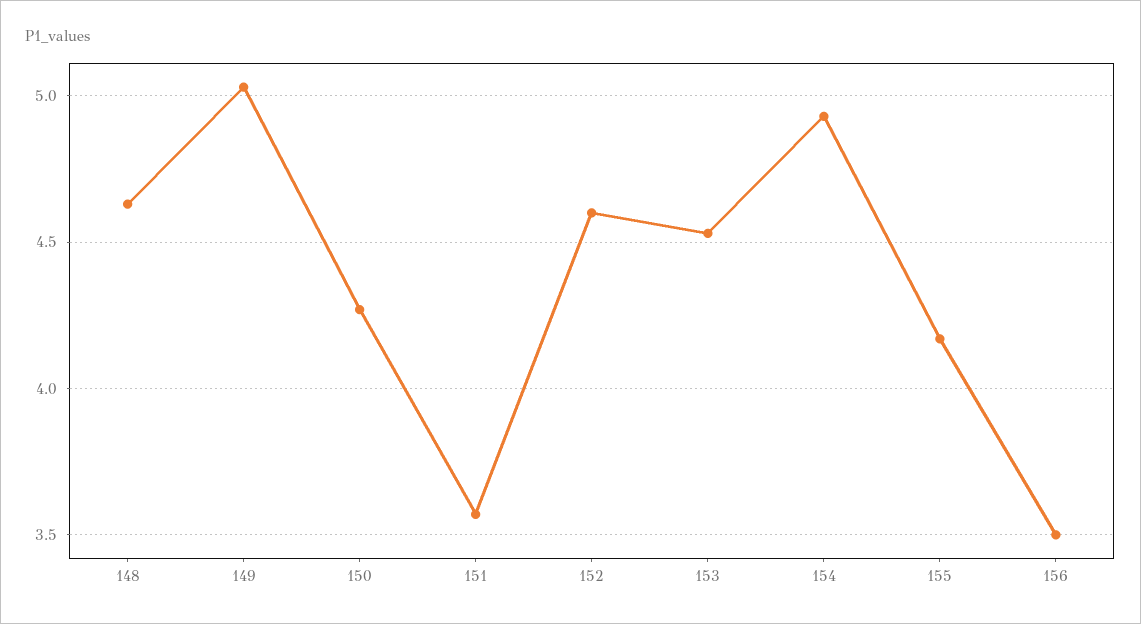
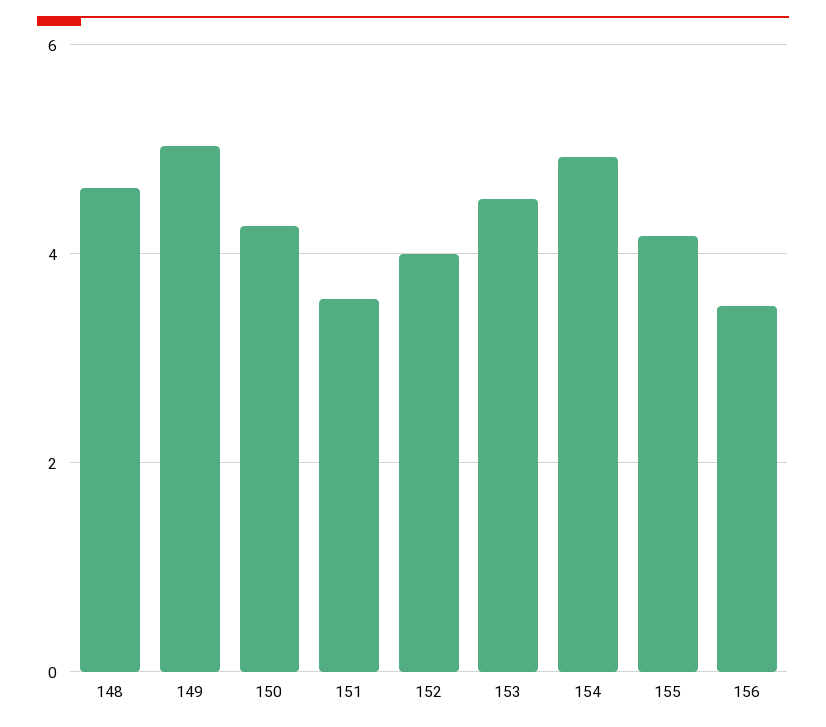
152: 4.6 -> 4

